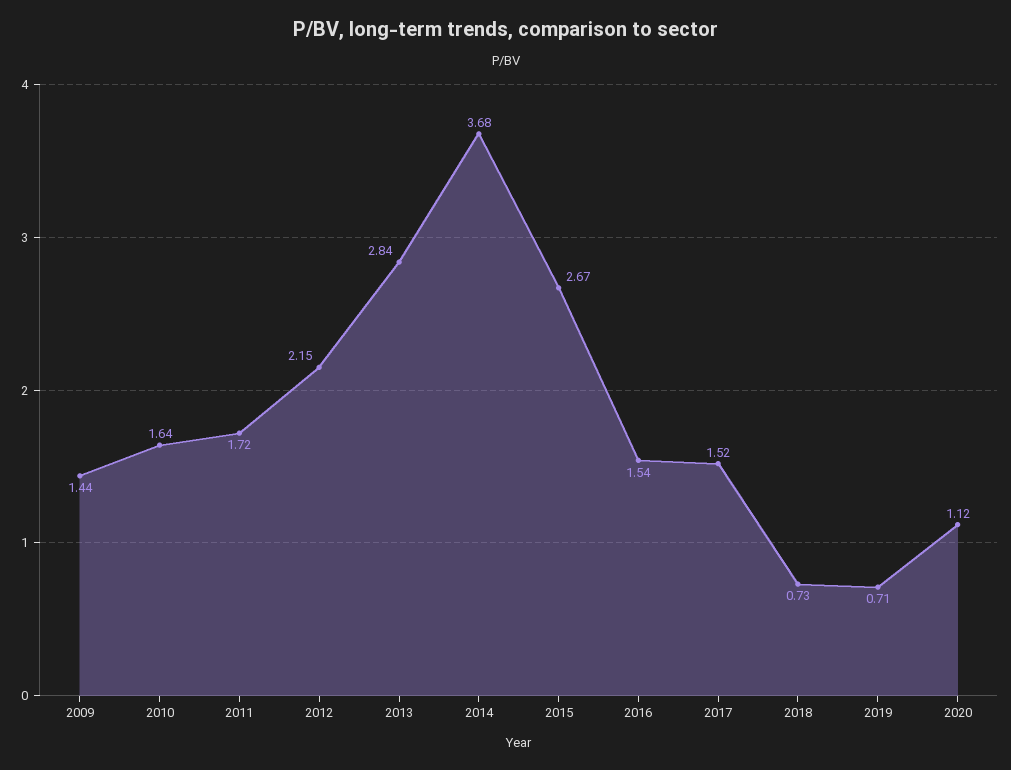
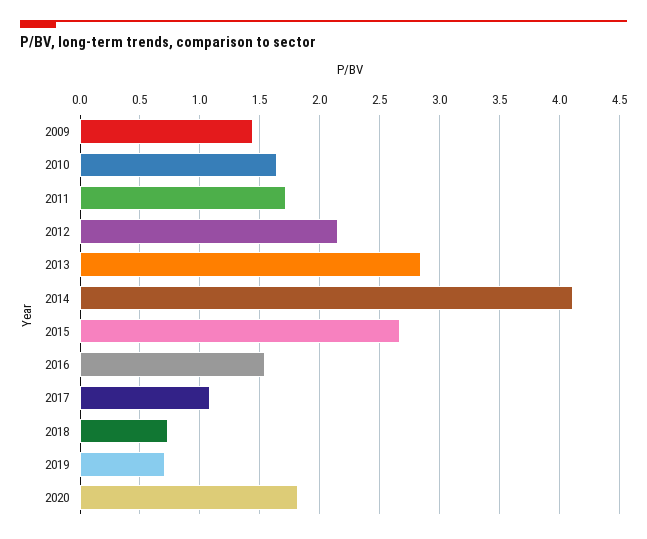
2014: 3.68 -> 4.1
2017: 1.52 -> 1.1
2020: 1.12 -> 1.8

